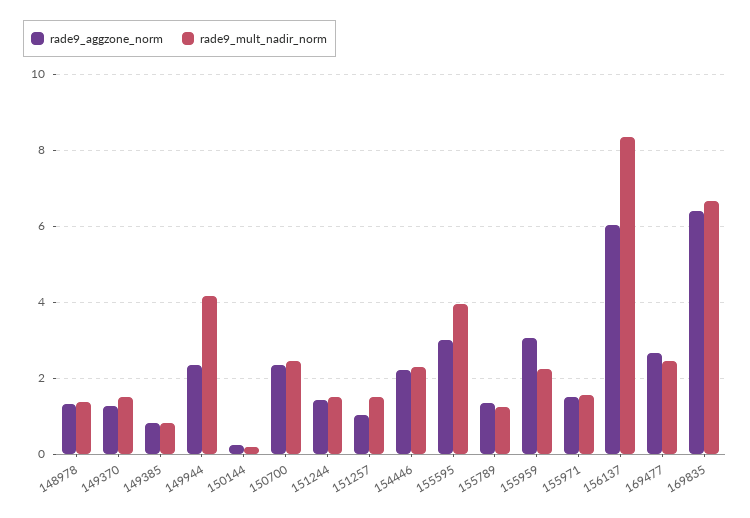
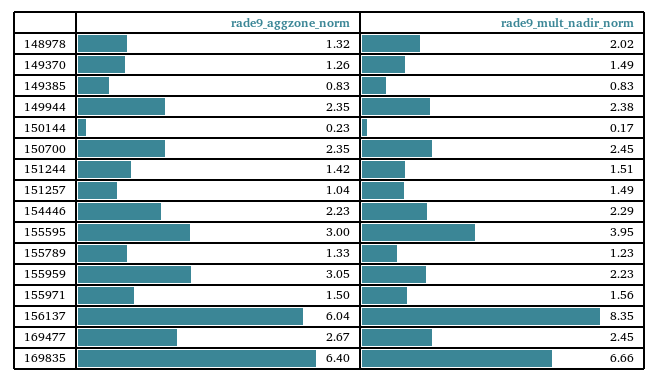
rade9_mult_nadir_norm, 148978: 1.4 -> 2.02
rade9_mult_nadir_norm, 149944: 4.2 -> 2.38

